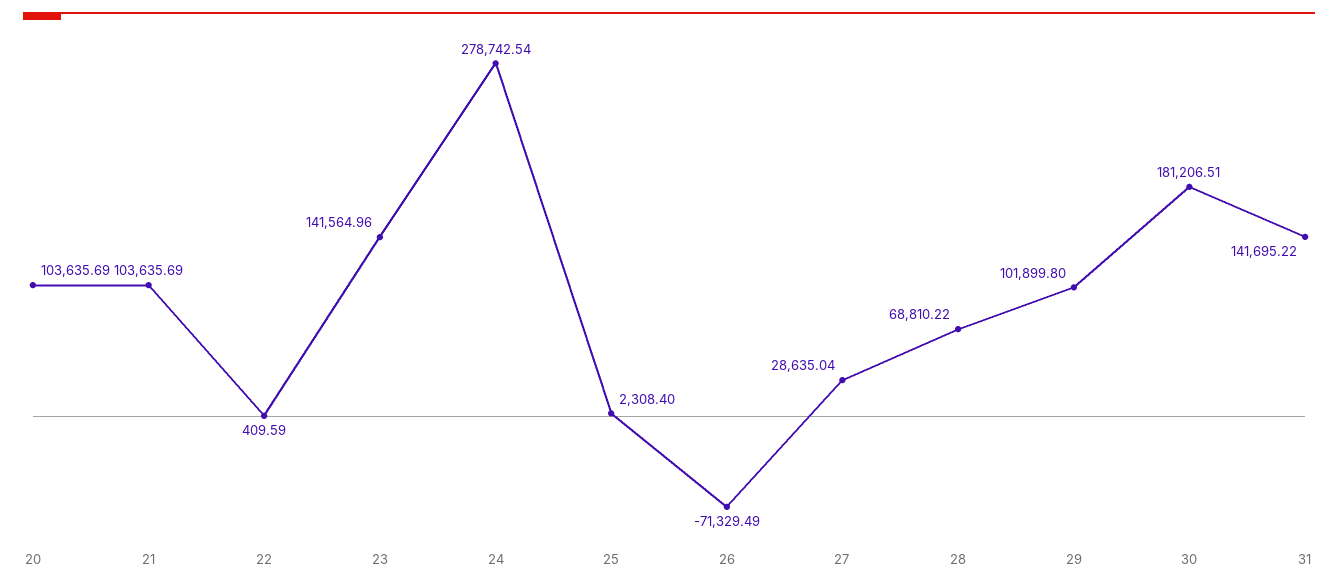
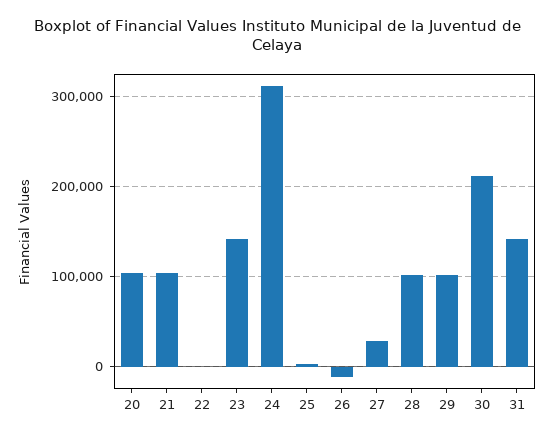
24: 278742.54 -> 310000
26: -71329.49 -> -10000
28: 68810.22 -> 100000
30: 181206.51 -> 210000

